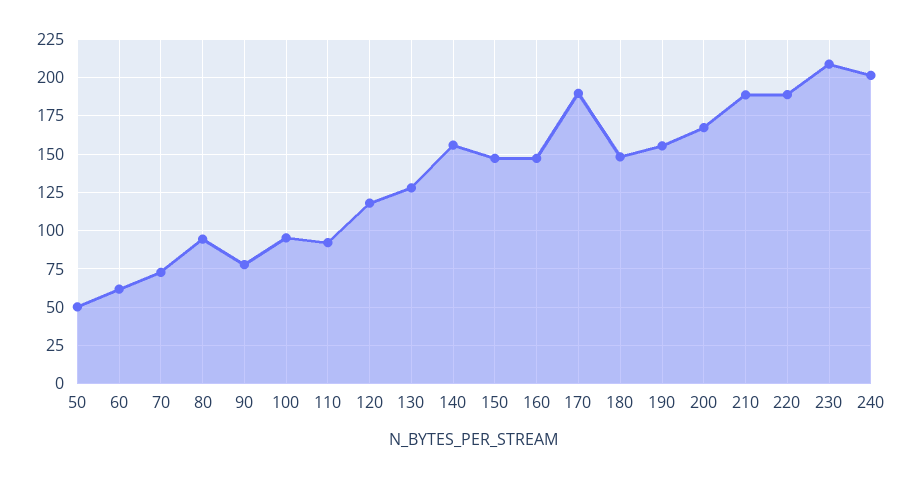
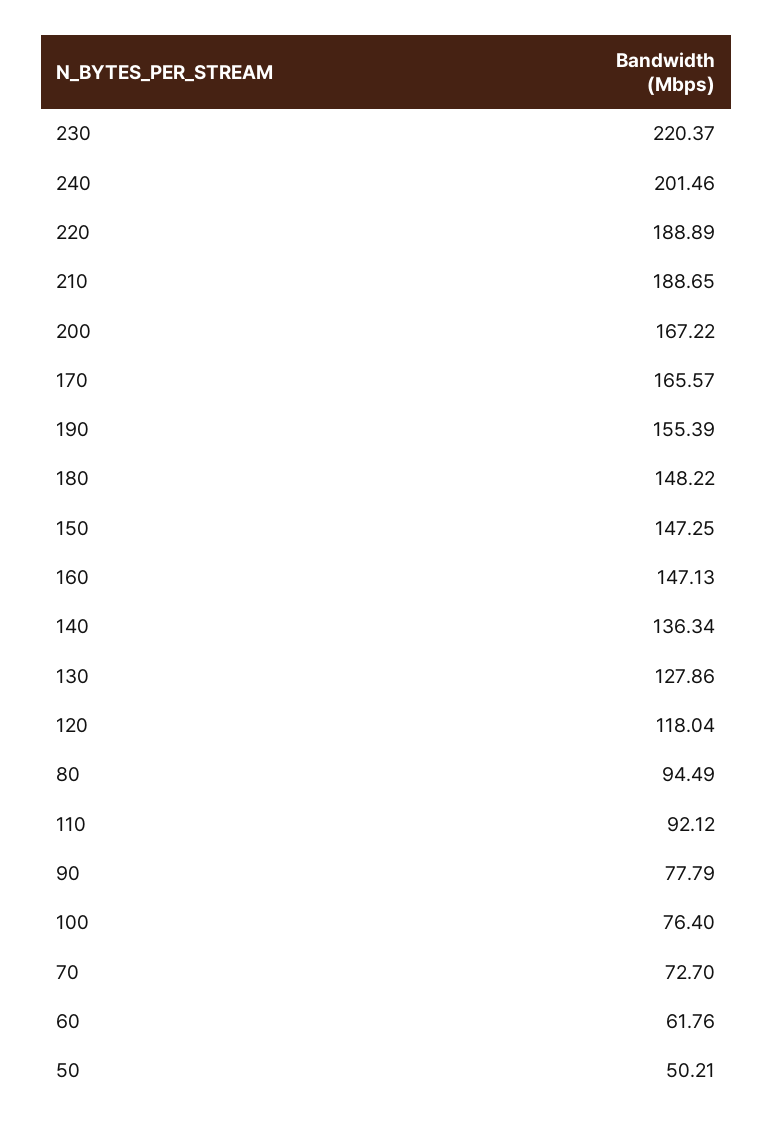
100: 95 -> 76.4
140: 155 -> 136.34
170: 190 -> 165.57
230: 210 -> 220.37

